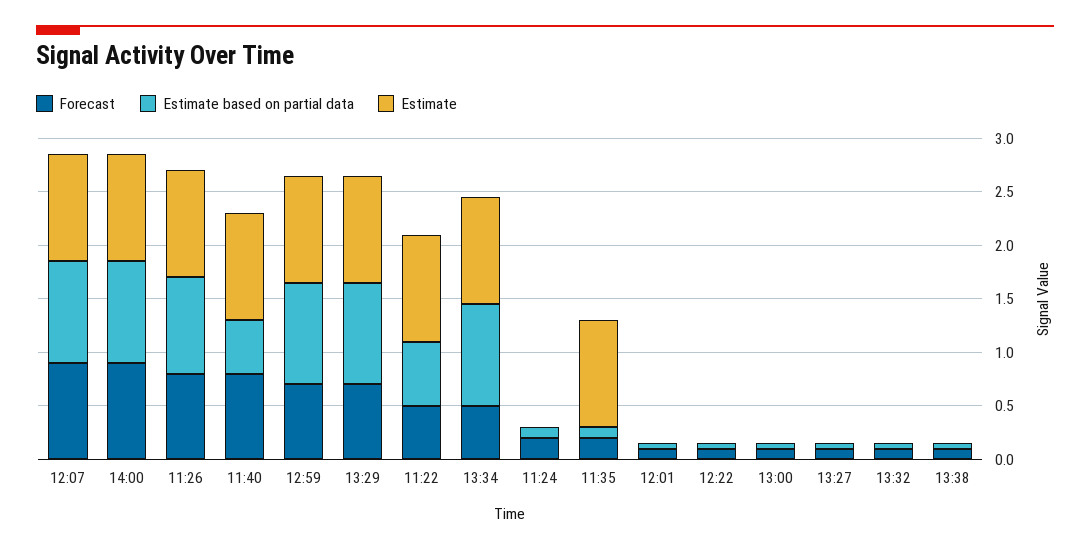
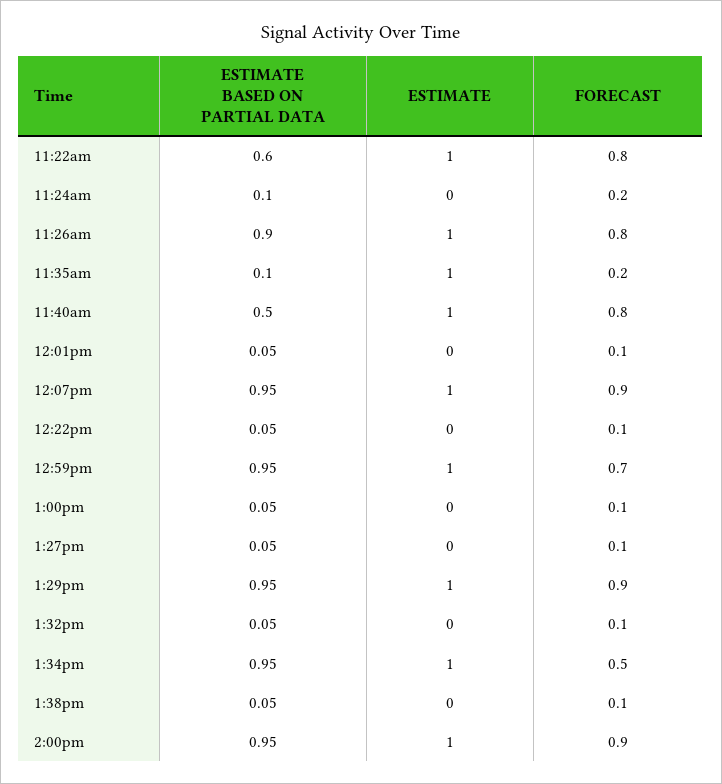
Forecast, 13:29: 0.7 -> 0.9
Forecast, 11:22: 0.5 -> 0.8

